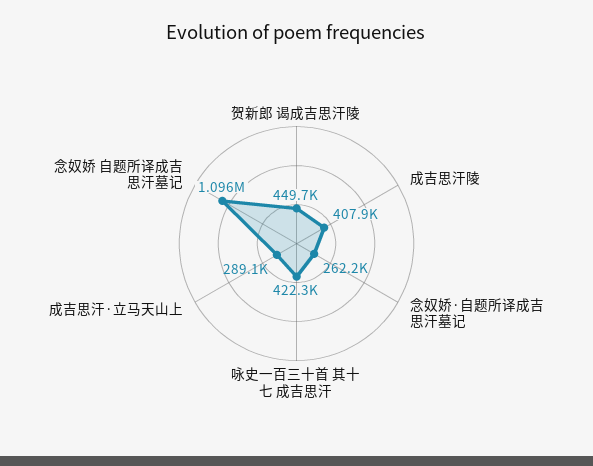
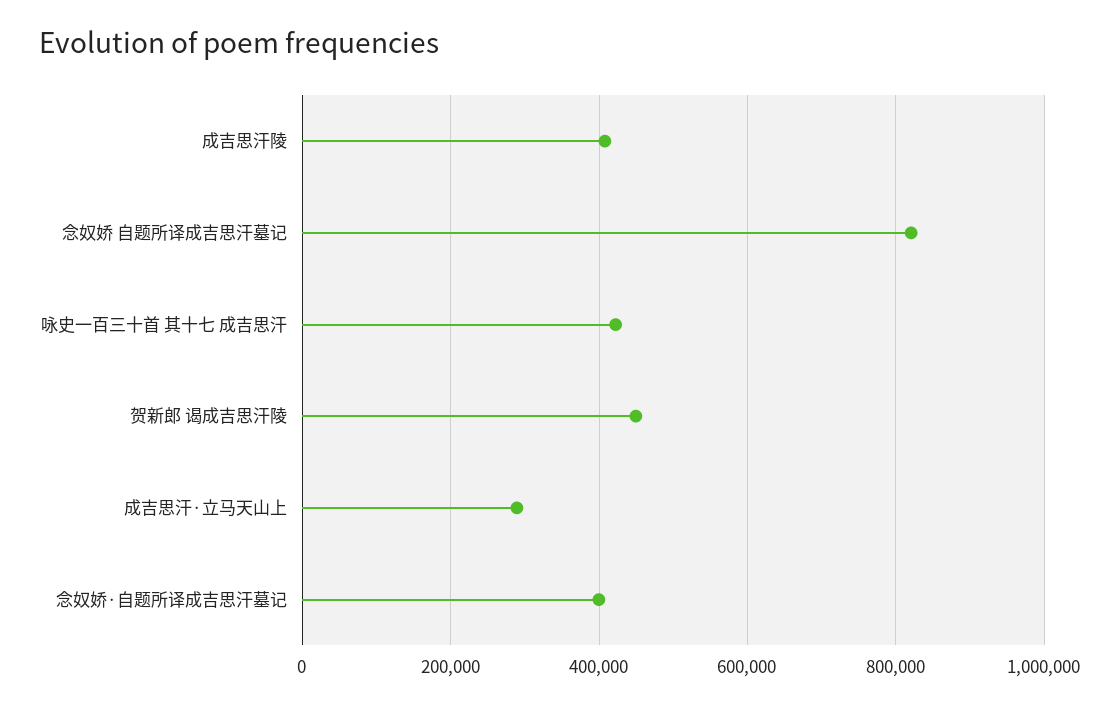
念奴娇·自题所译成吉思汗墓记: 262200 -> 400000
念奴娇 自题所译成吉思汗墓记: 1096000 -> 820000

